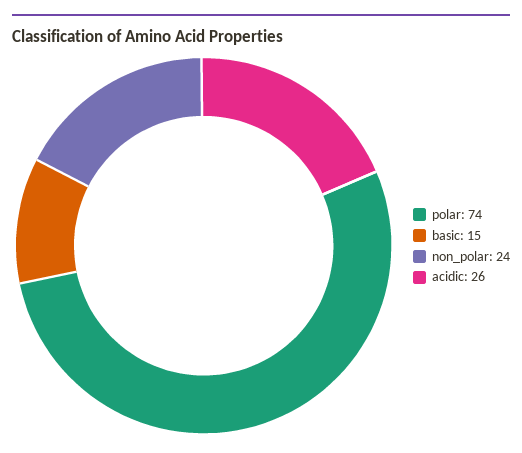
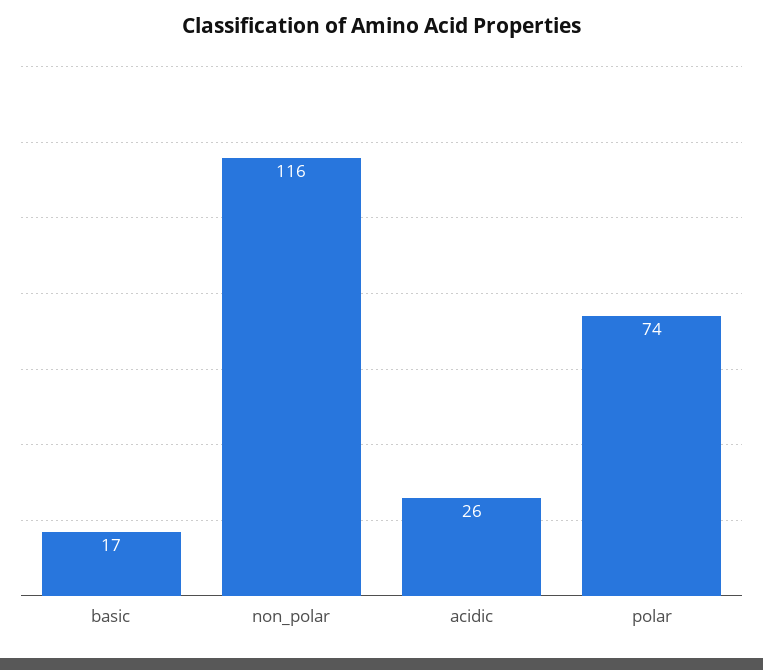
basic: 15 -> 17
non_polar: 24 -> 116

